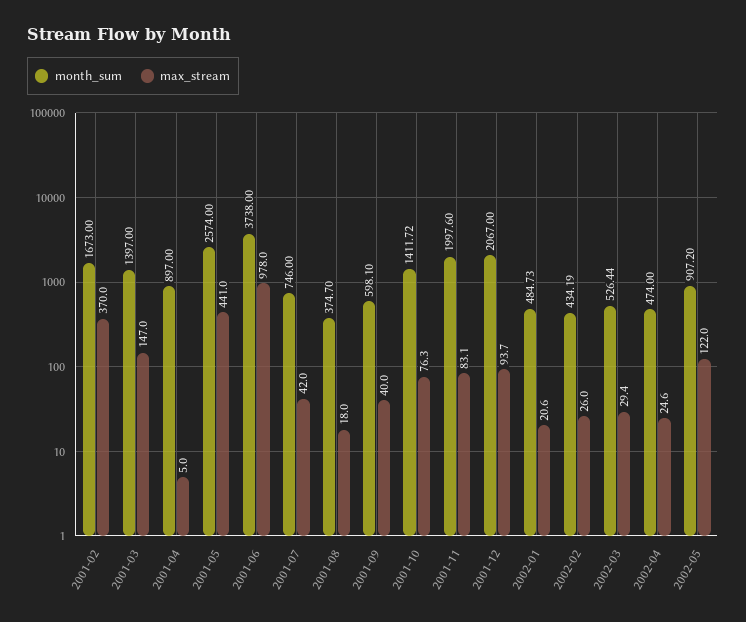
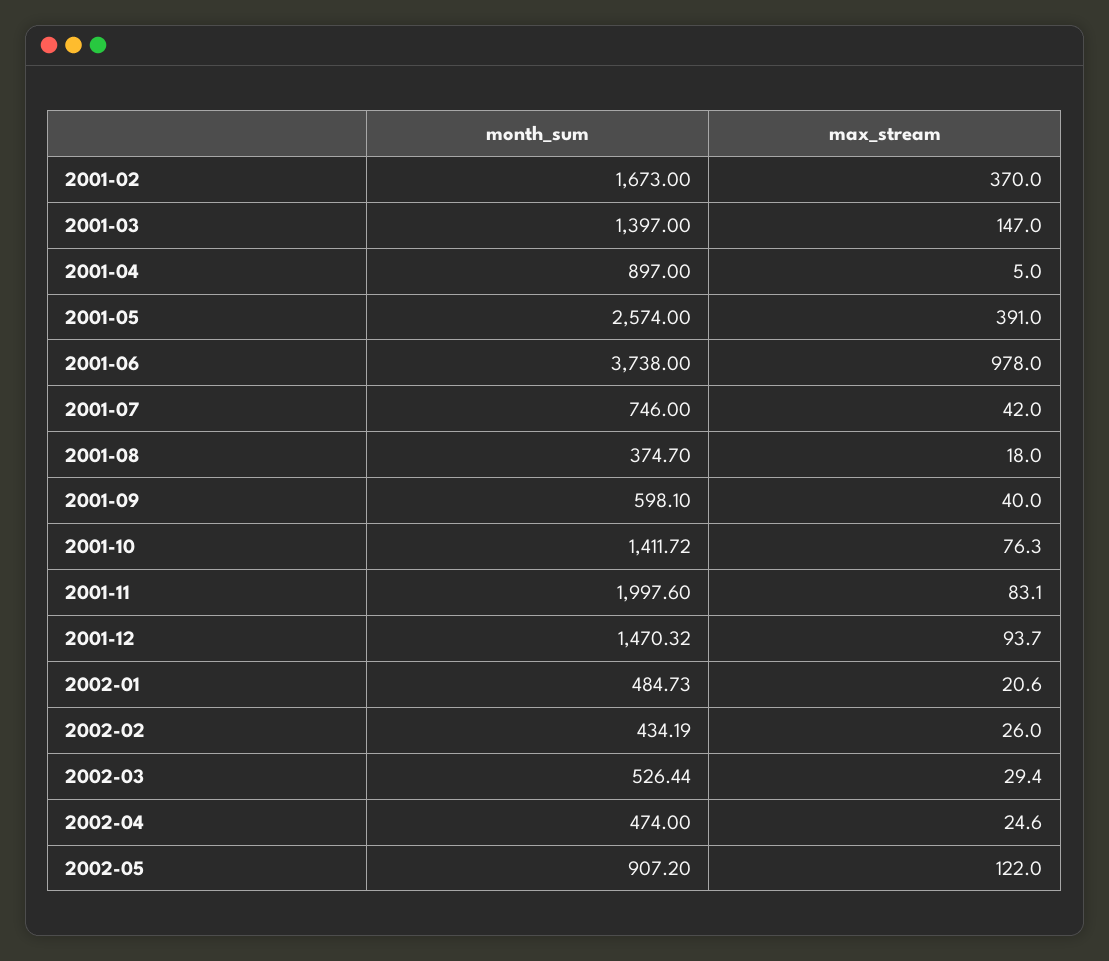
max_stream, 2001-05: 441 -> 391
month_sum, 2001-12: 2067 -> 1470.32

